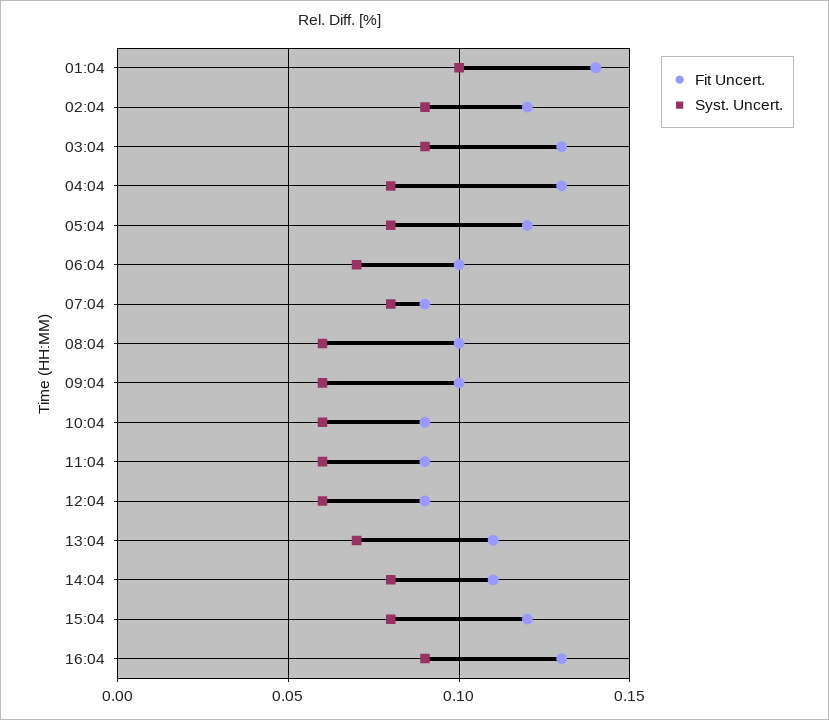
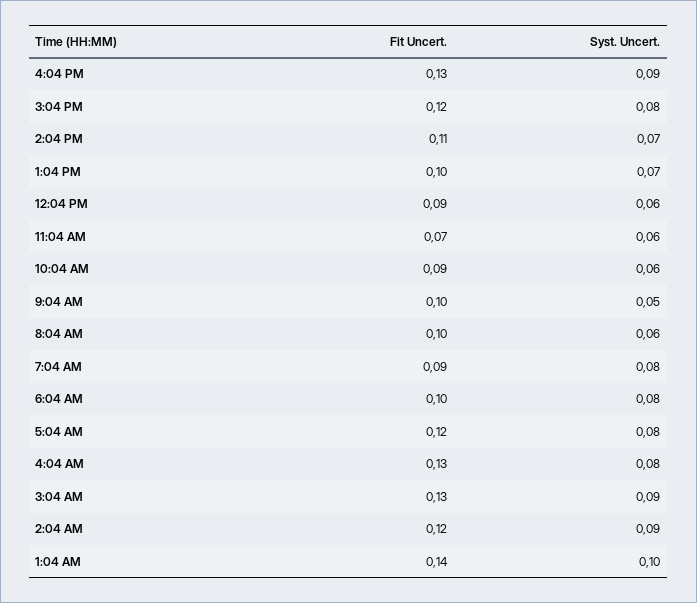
Syst. Uncert., 06:04: 0.07 -> 0.08
Syst. Uncert., 09:04: 0.06 -> 0.05
Fit Uncert., 11:04: 0.09 -> 0.07
Fit Uncert., 13:04: 0.11 -> 0.1
Syst. Uncert., 14:04: 0.08 -> 0.07

